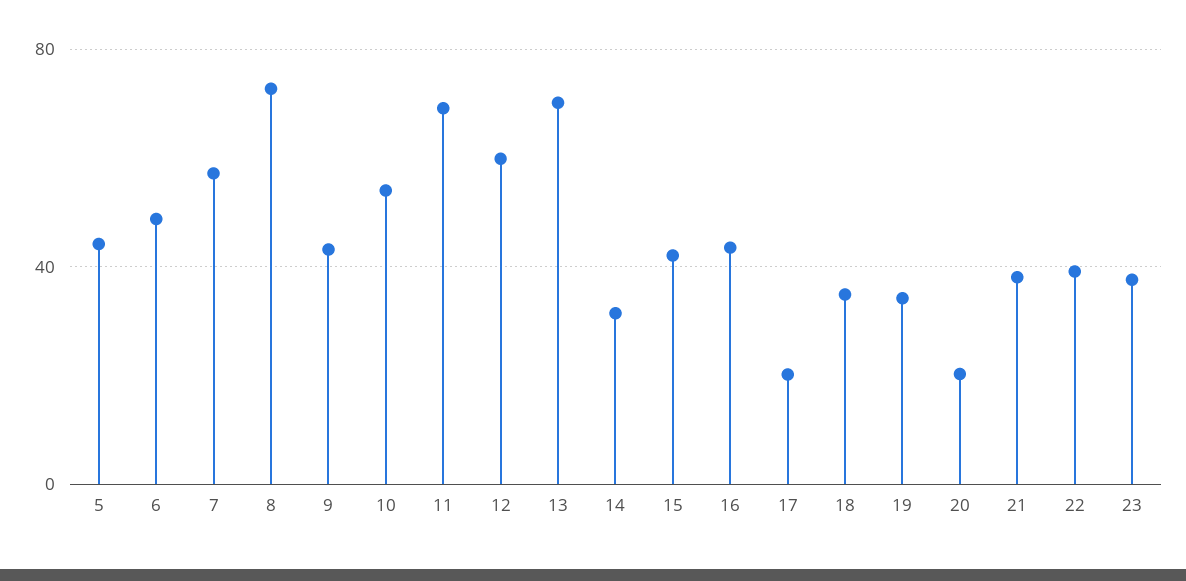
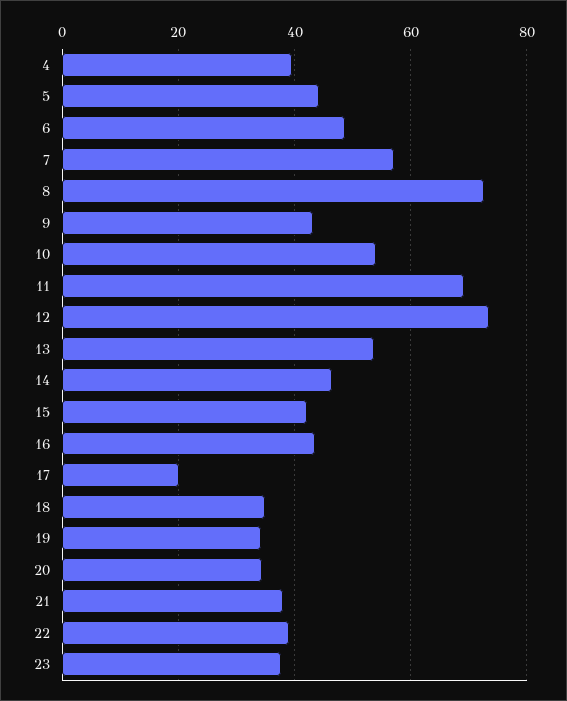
12: 60 -> 74
13: 70 -> 54
14: 30 -> 46
20: 20 -> 34
4: none -> 40

